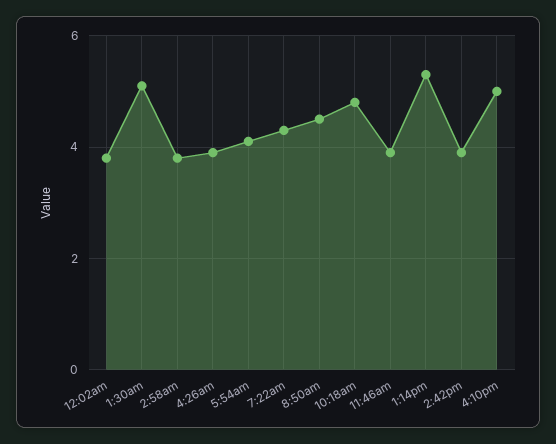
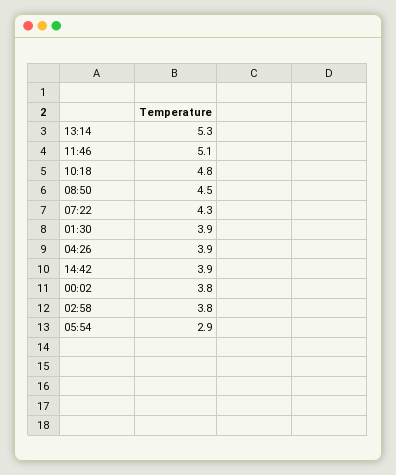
1:30am: 5 -> 3.9
5:54am: 4 -> 2.9
11:46am: 4 -> 5.1
4:10pm: 5 -> none

